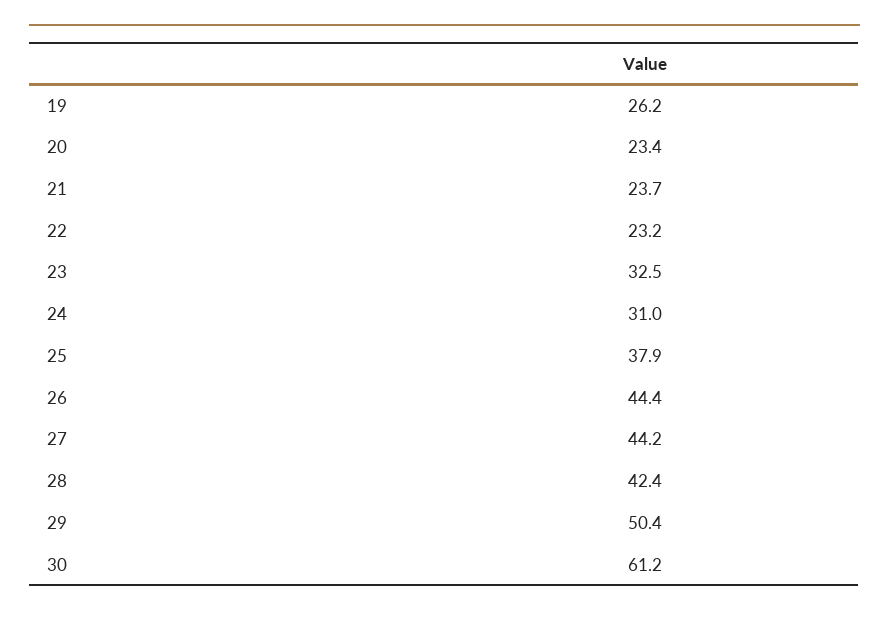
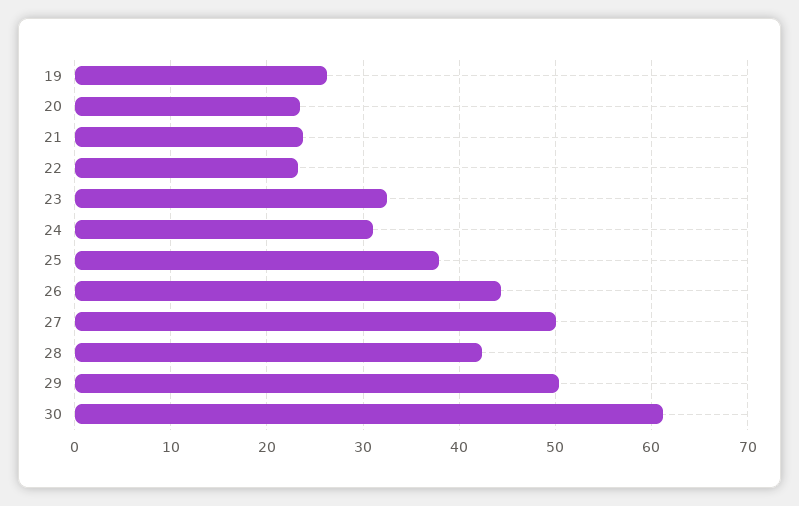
27: 44.2 -> 50

